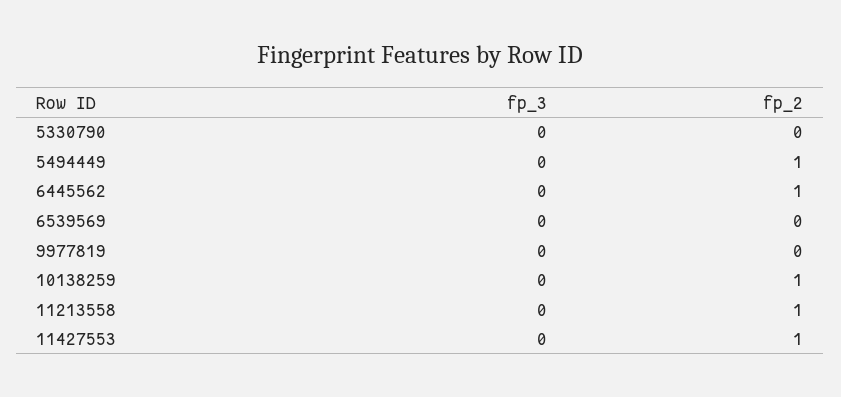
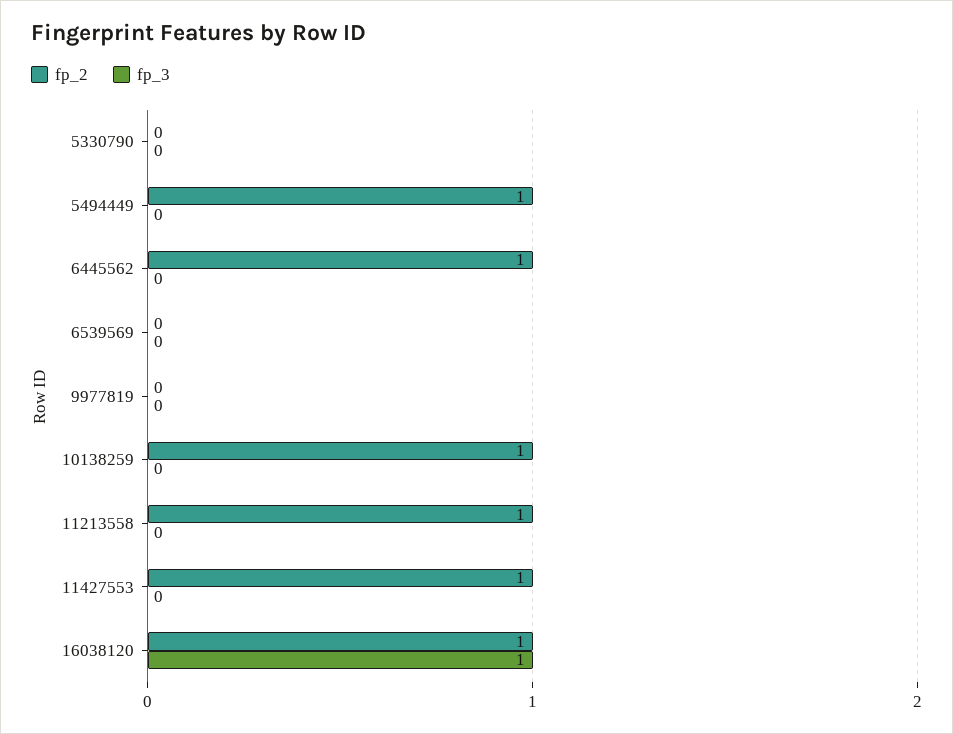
fp_2, 16038120: none -> 1
fp_3, 16038120: none -> 1

